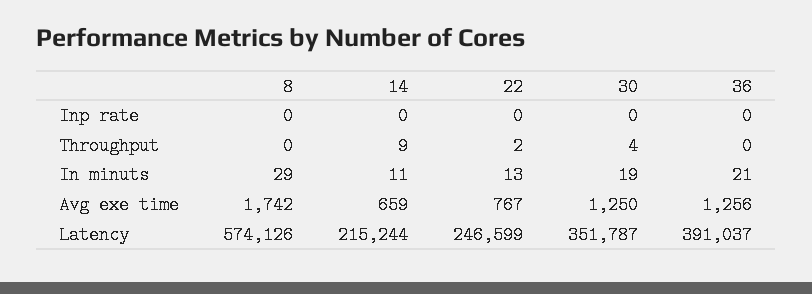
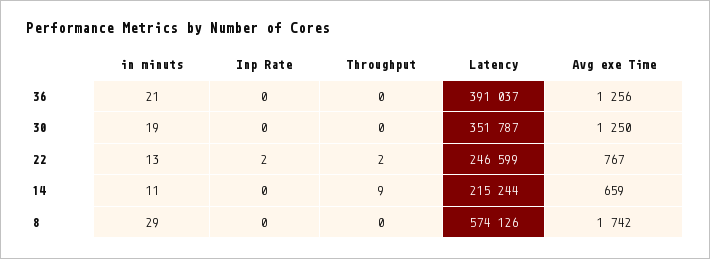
22, Inp rate: 0 -> 2
30, Throughput: 4 -> 0

